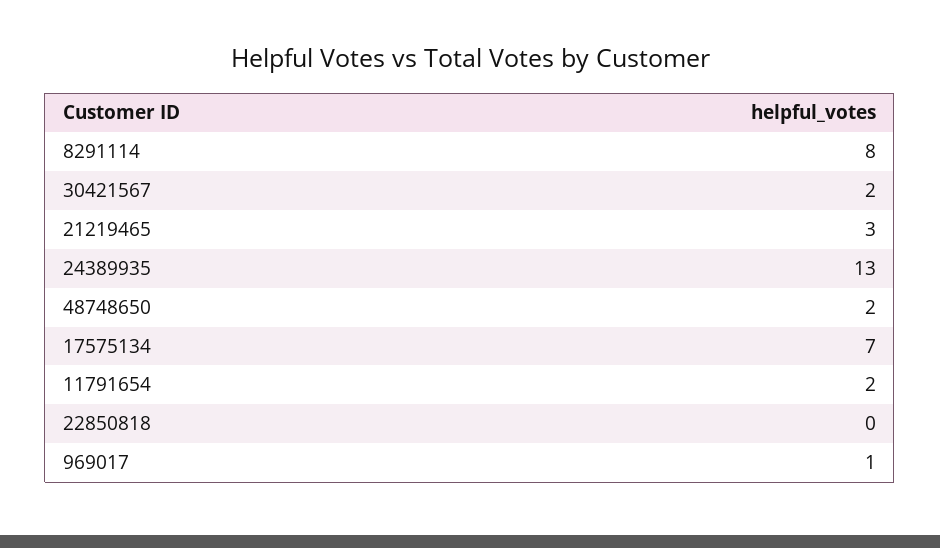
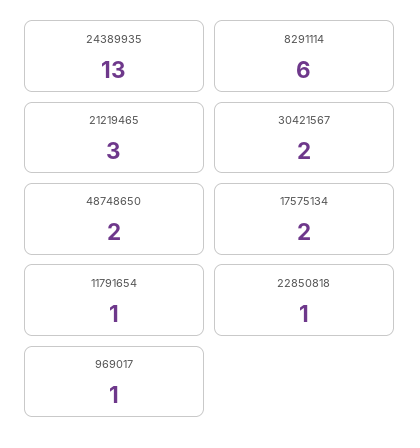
8291114: 8 -> 6
17575134: 7 -> 2
11791654: 2 -> 1
22850818: 0 -> 1

